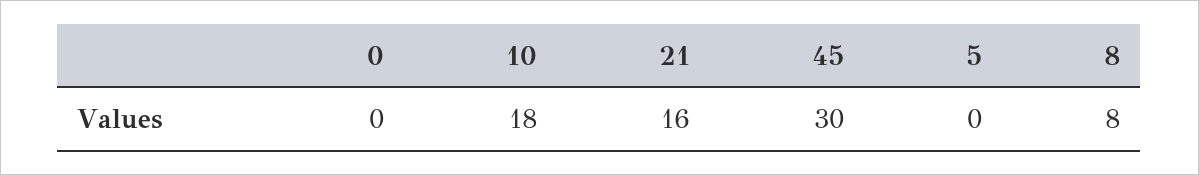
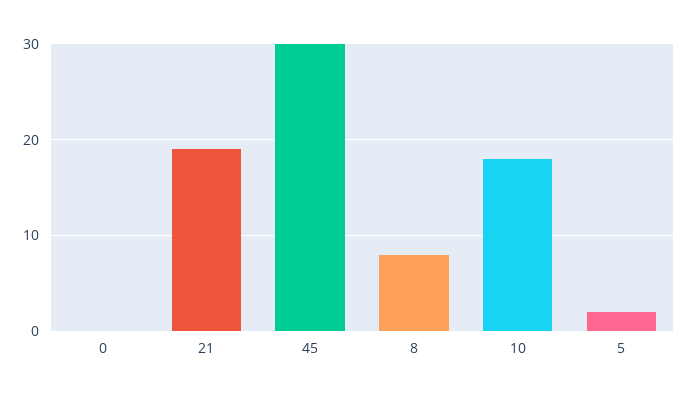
21: 16 -> 19
5: 0 -> 2

